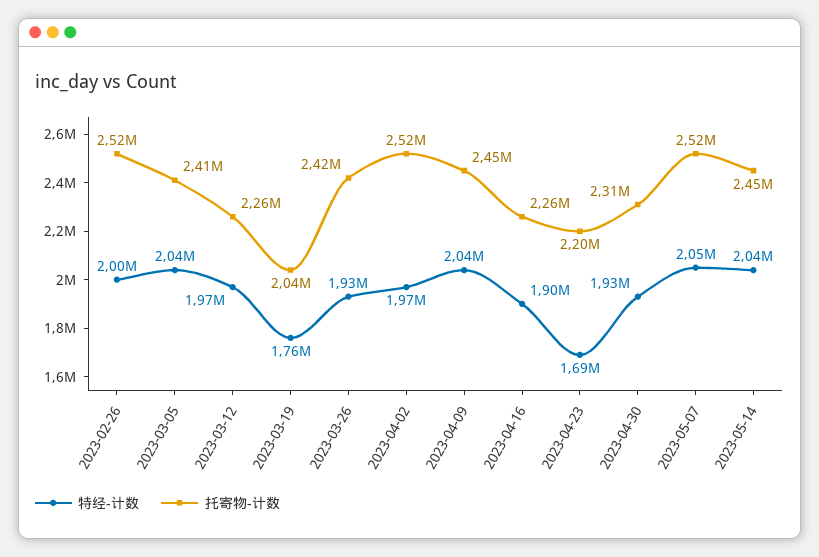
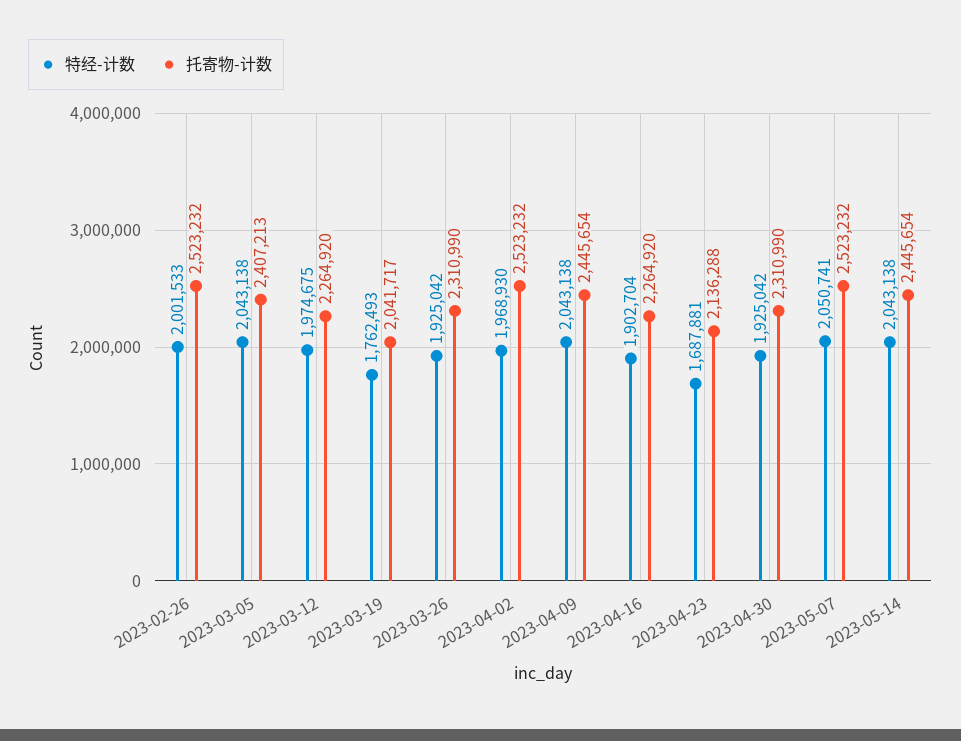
托寄物-计数, 2023-03-26: 2420000 -> 2310990
托寄物-计数, 2023-04-23: 2200000 -> 2136288

